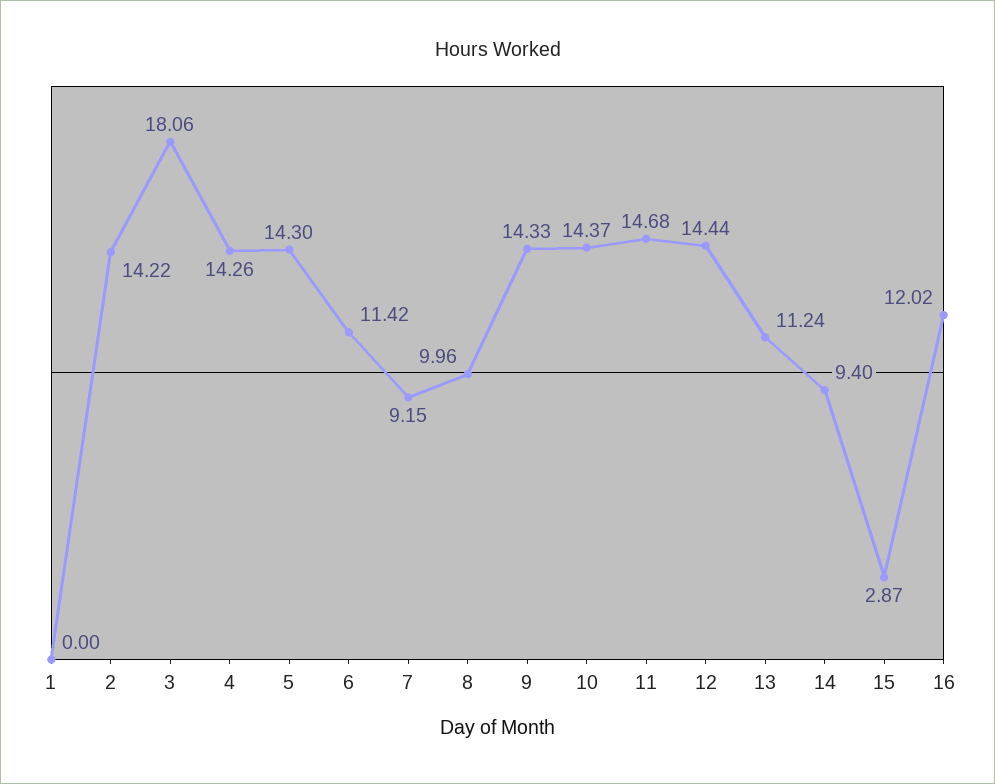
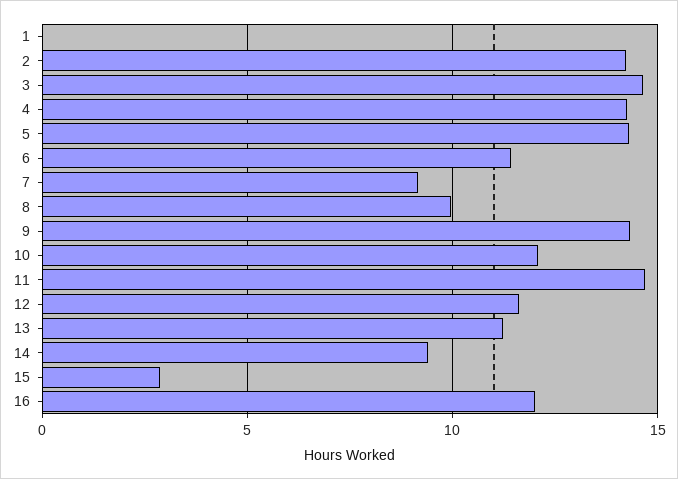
3: 18.06 -> 14.5
10: 14.37 -> 12
12: 14.44 -> 11.5

